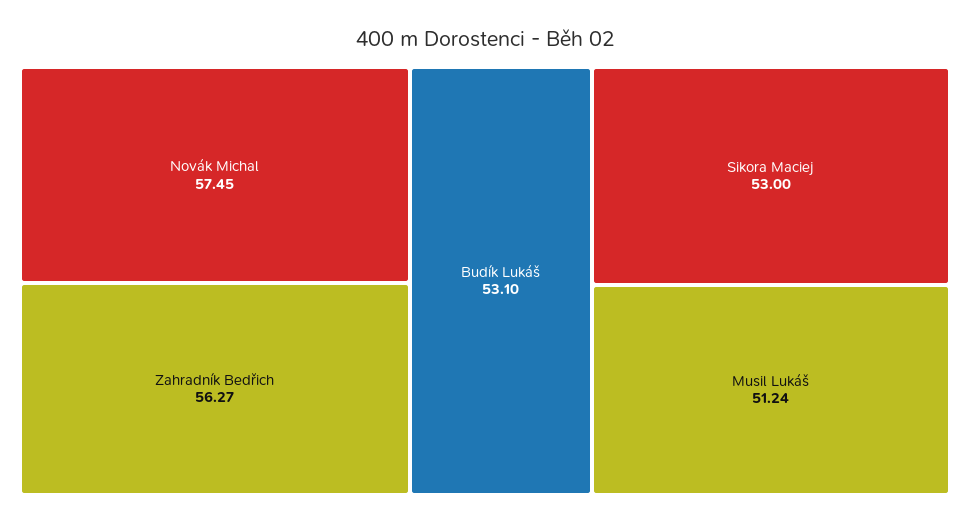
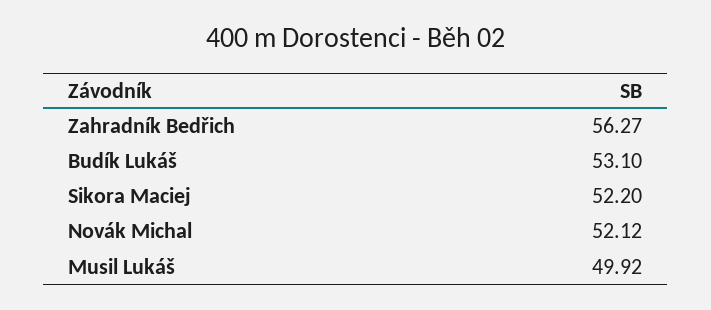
Novák Michal: 57.45 -> 52.12
Sikora Maciej: 53 -> 52.2
Musil Lukáš: 51.24 -> 49.92

